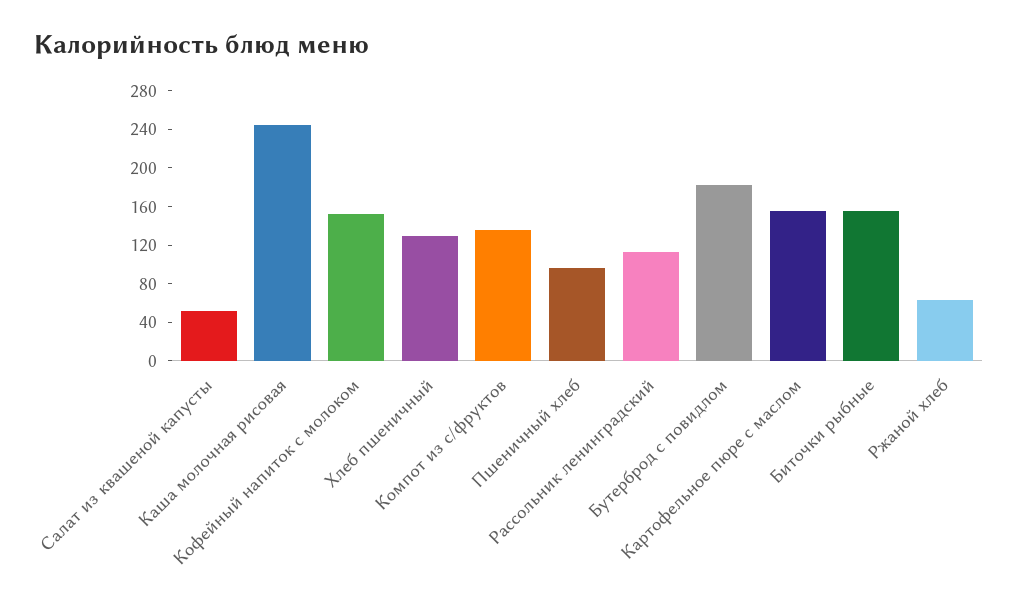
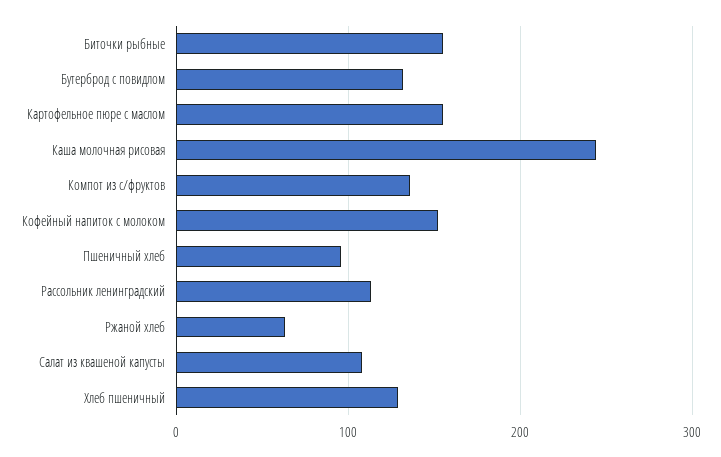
Салат из квашеной капусты: 50 -> 110
Бутерброд с повидлом: 180 -> 130

